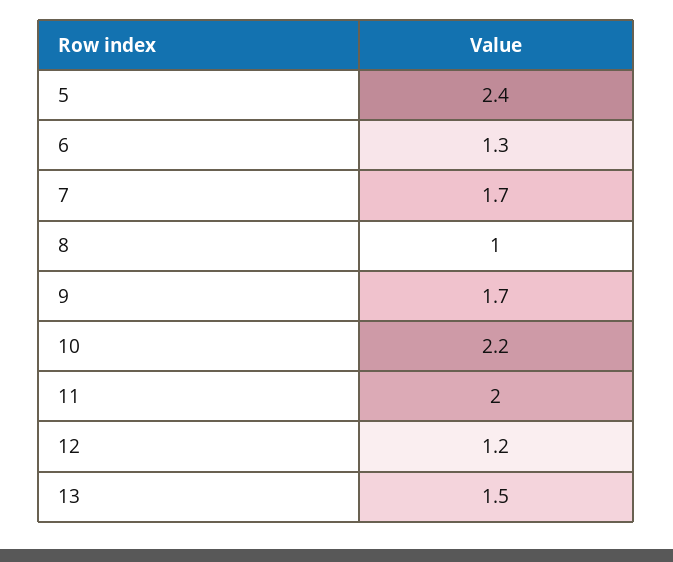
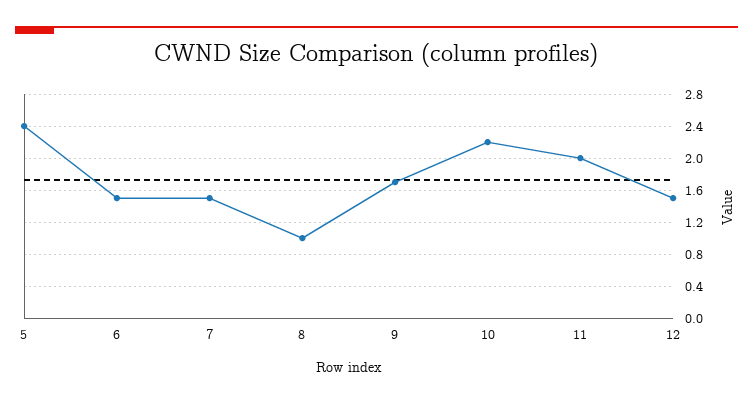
6: 1.3 -> 1.5
7: 1.7 -> 1.5
12: 1.2 -> 1.5
13: 1.5 -> none

